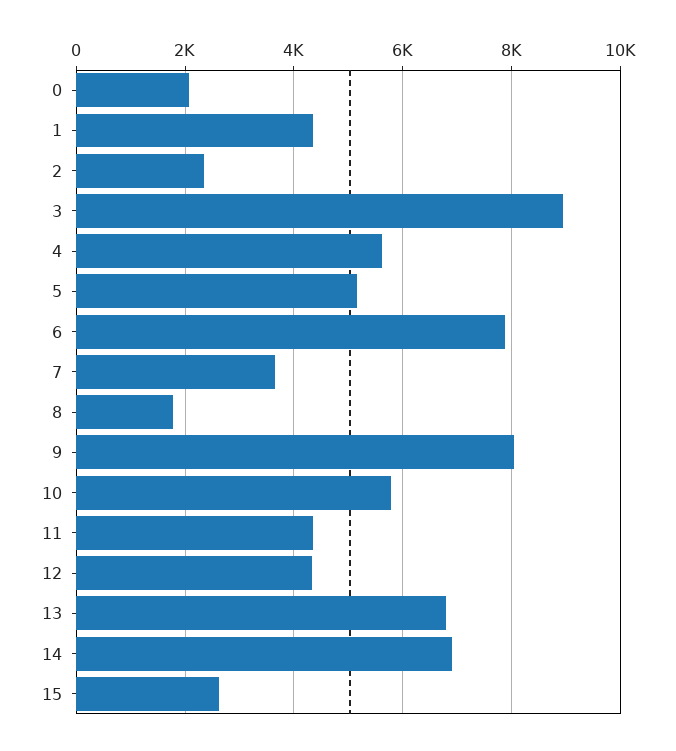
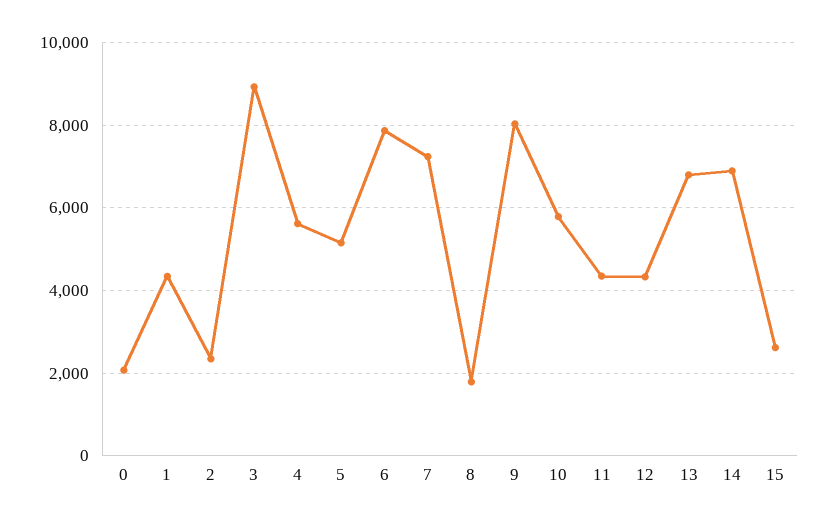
7: 3600 -> 7200

